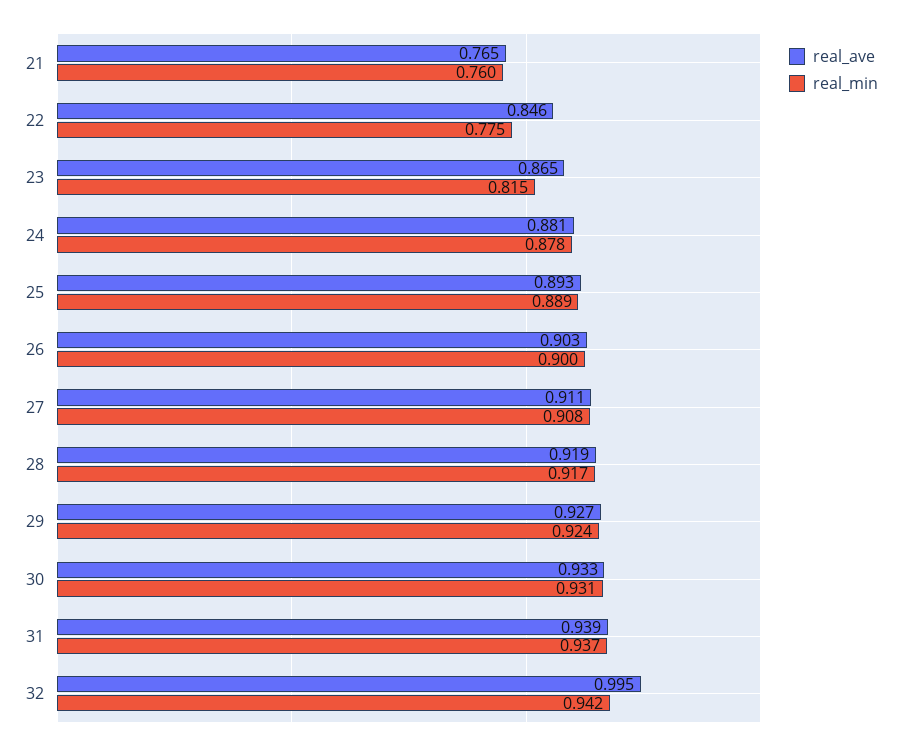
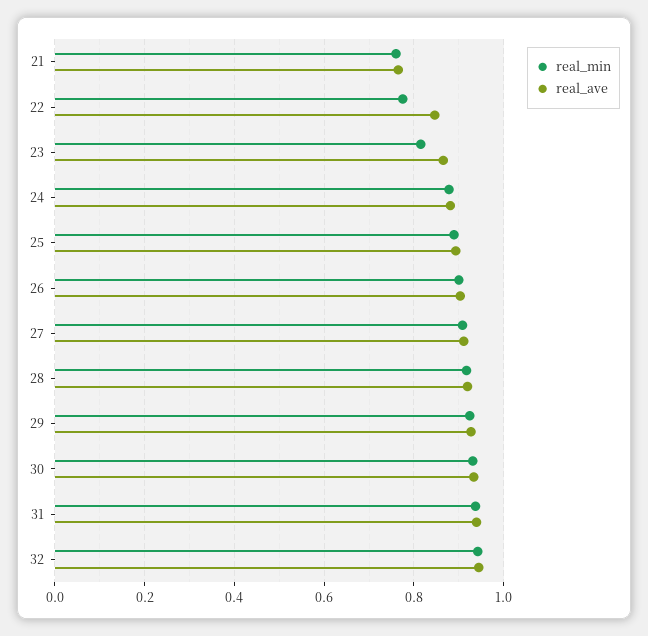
real_ave, 32: 0.995 -> 0.94

